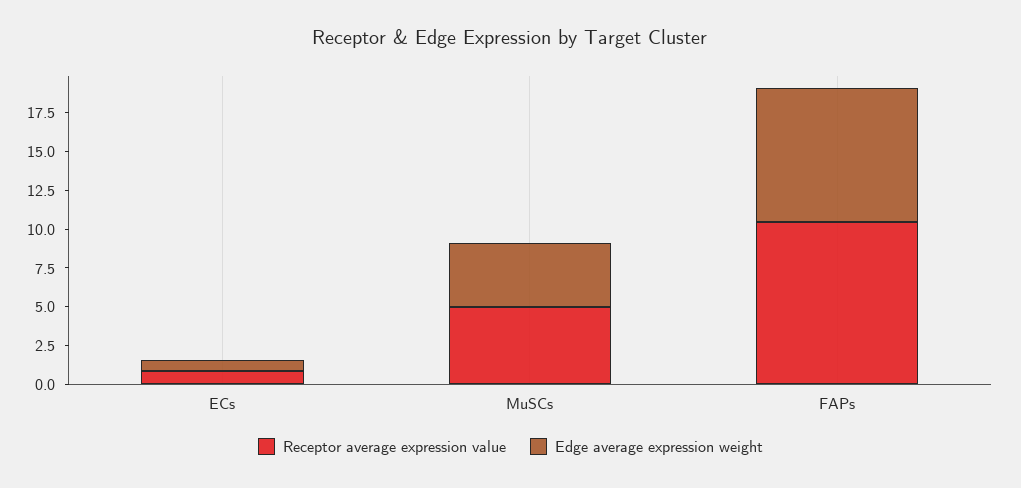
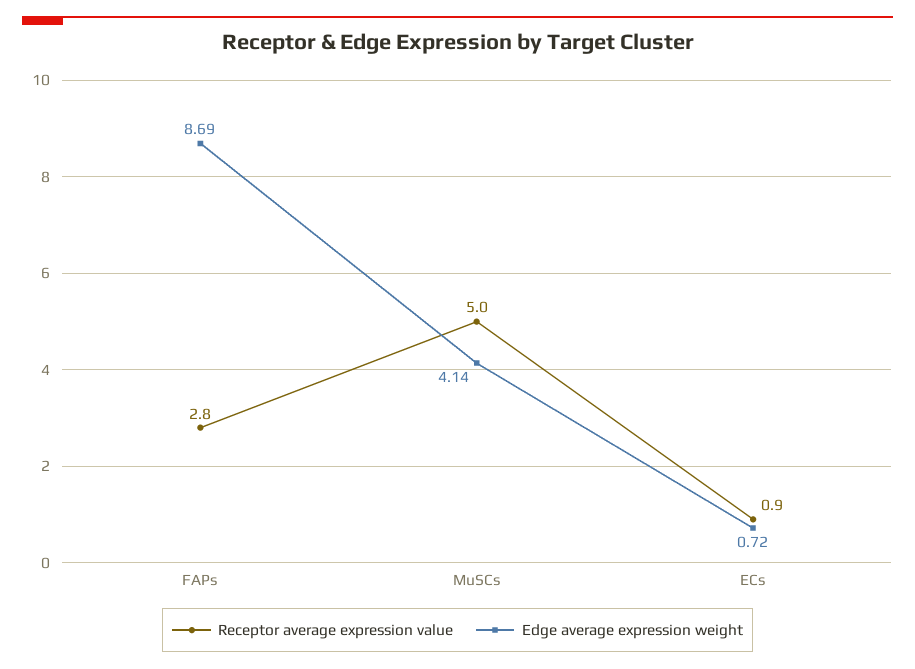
Receptor average expression value, FAPs: 10 -> 2.8

